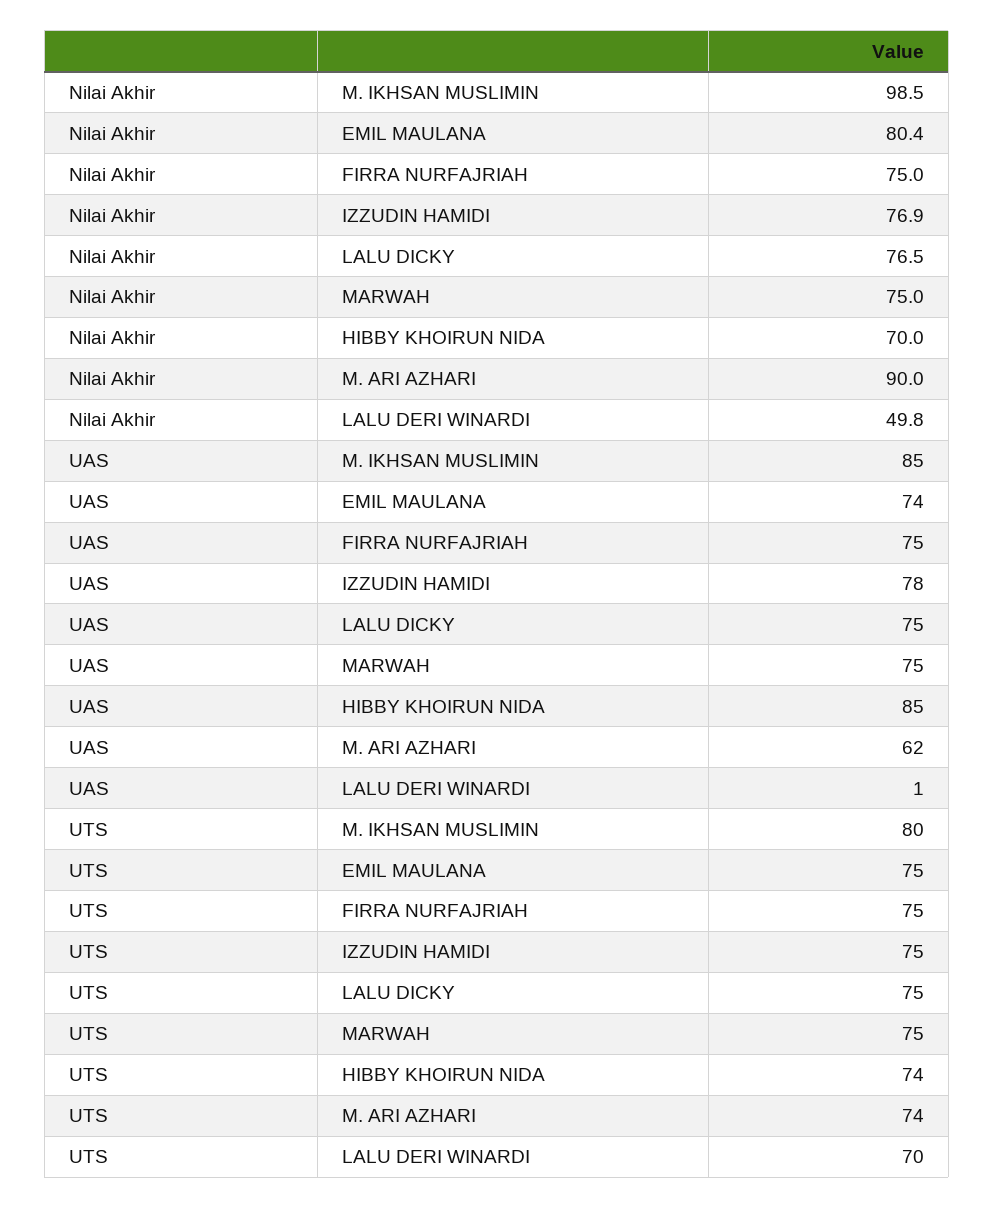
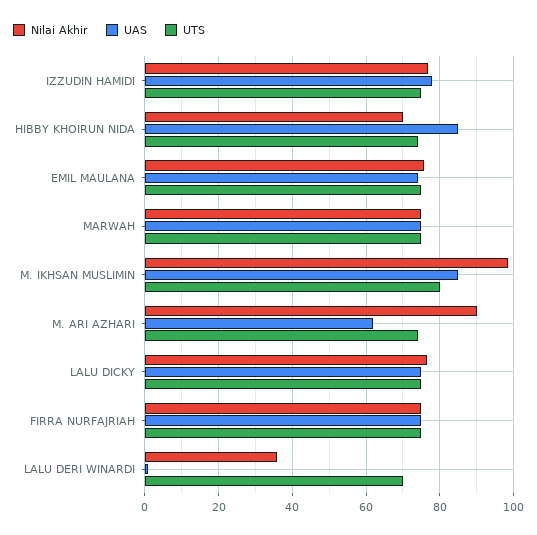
Nilai Akhir, EMIL MAULANA: 80.4 -> 76
Nilai Akhir, LALU DERI WINARDI: 49.8 -> 36

